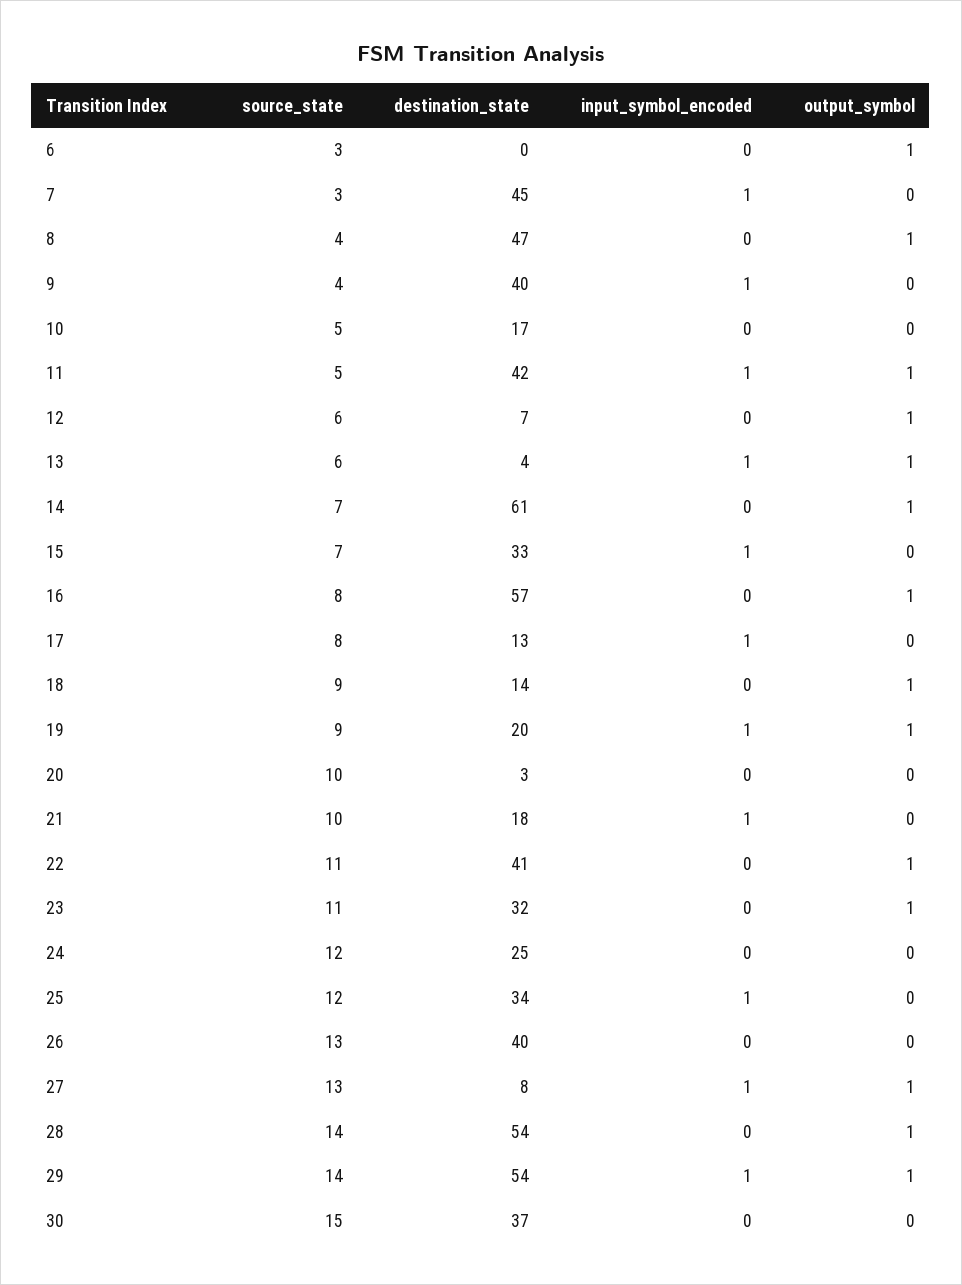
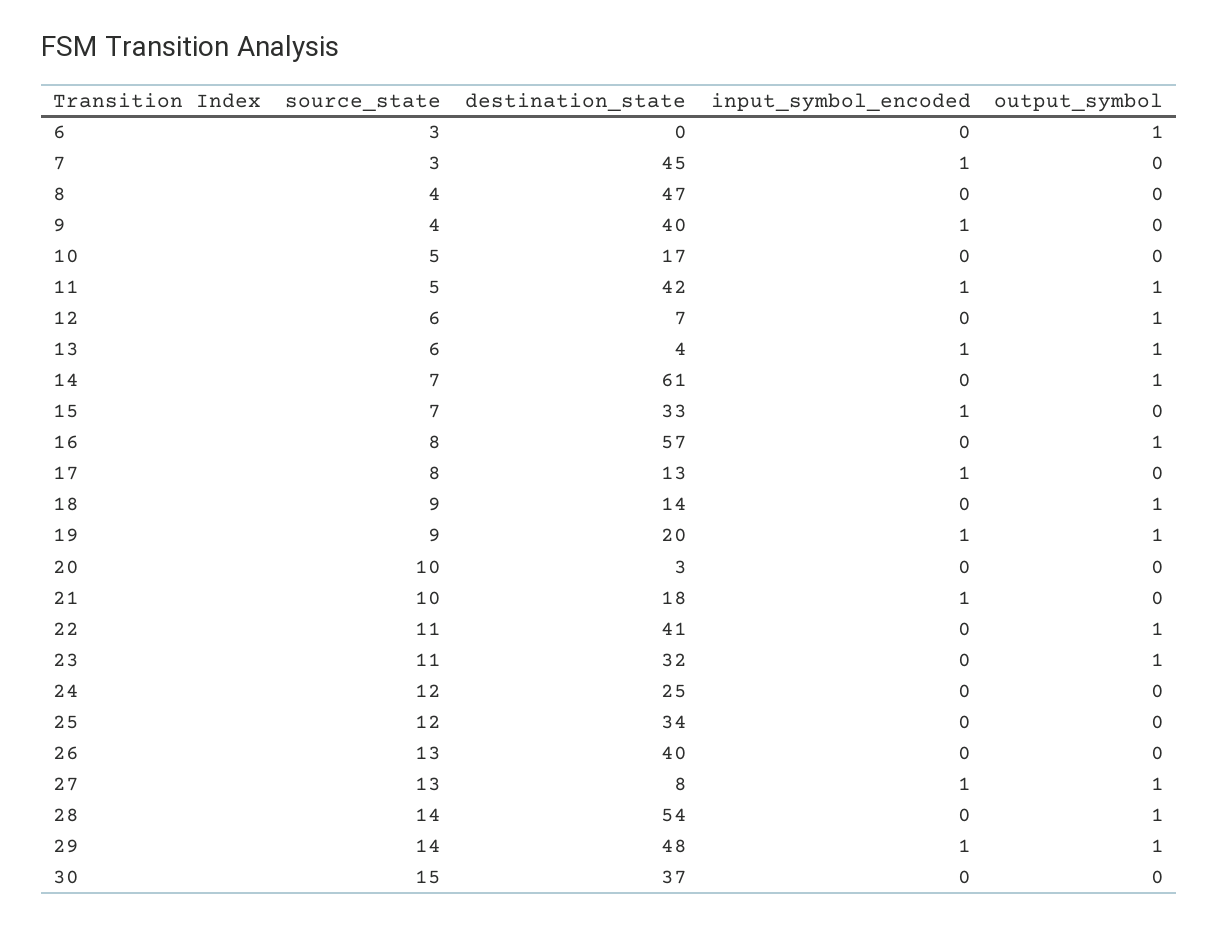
output_symbol, 8: 1 -> 0
input_symbol_encoded, 25: 1 -> 0
destination_state, 29: 54 -> 48

